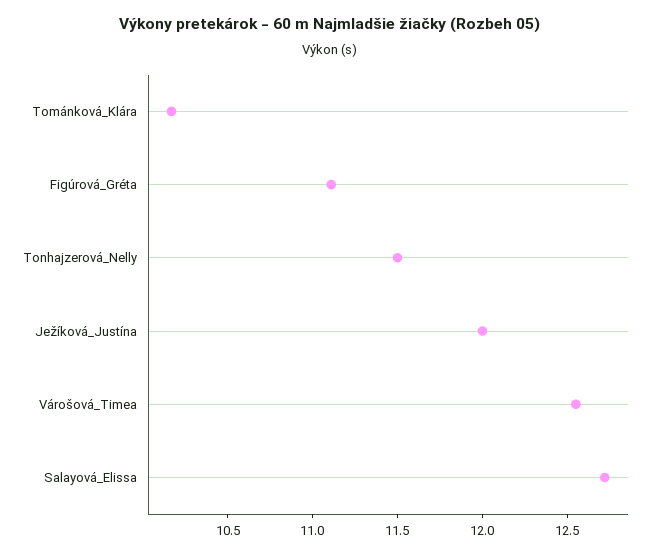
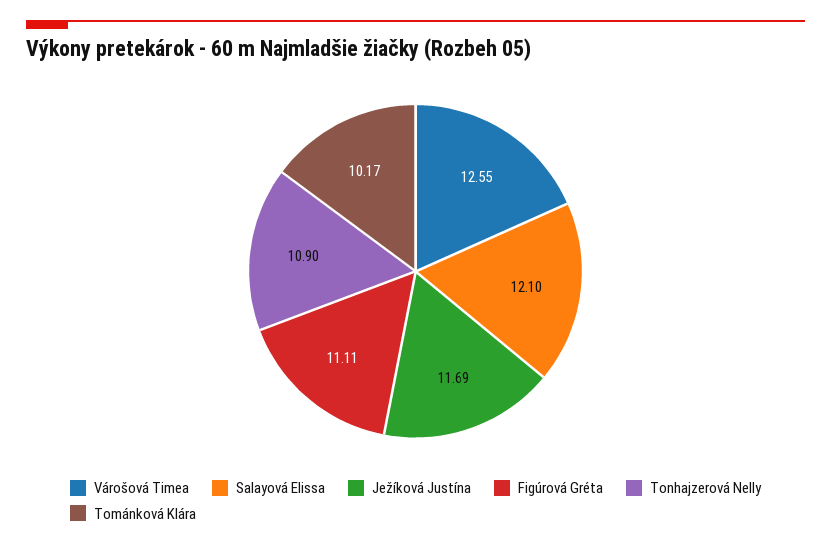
Tonhajzerová_Nelly: 11.5 -> 10.9
Ježíková_Justína: 12 -> 11.69
Salayová_Elissa: 12.7 -> 12.1

